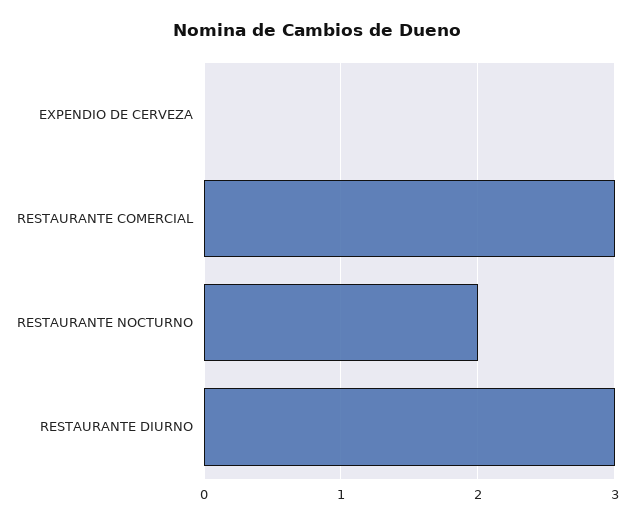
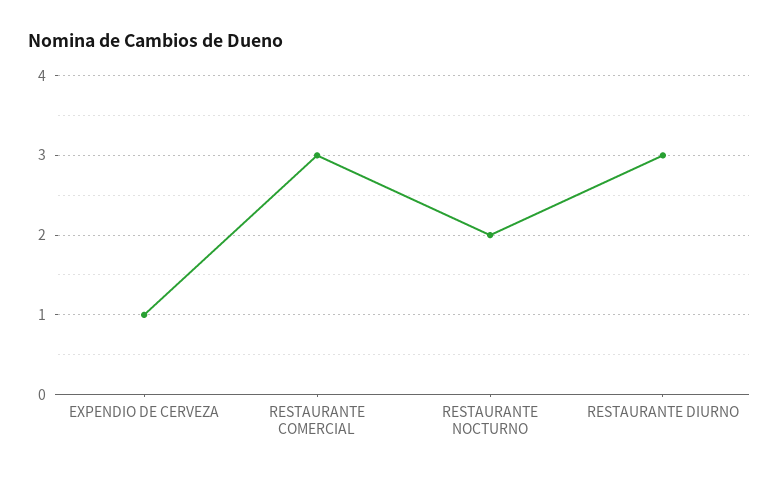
EXPENDIO DE CERVEZA: 0 -> 1

